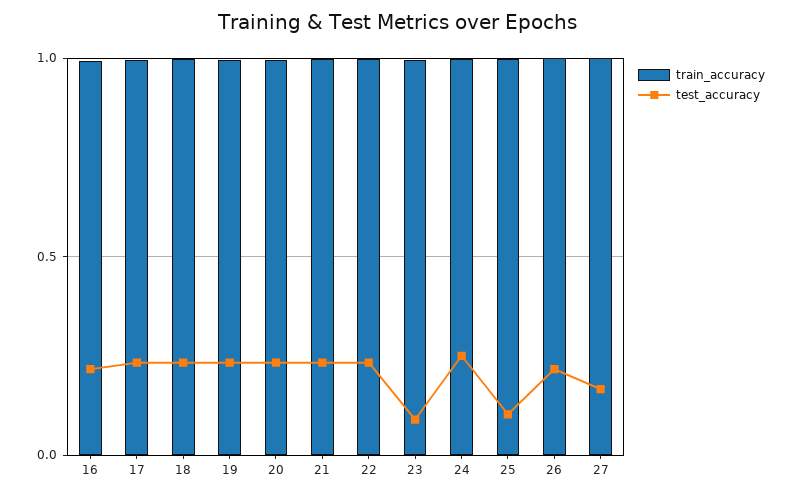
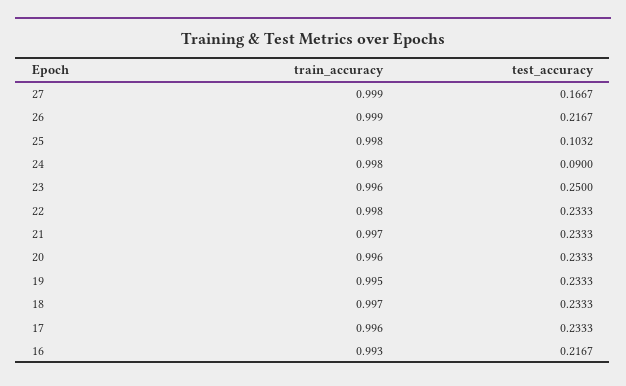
test_accuracy, 23: 0.1 -> 0.25
test_accuracy, 24: 0.25 -> 0.09

